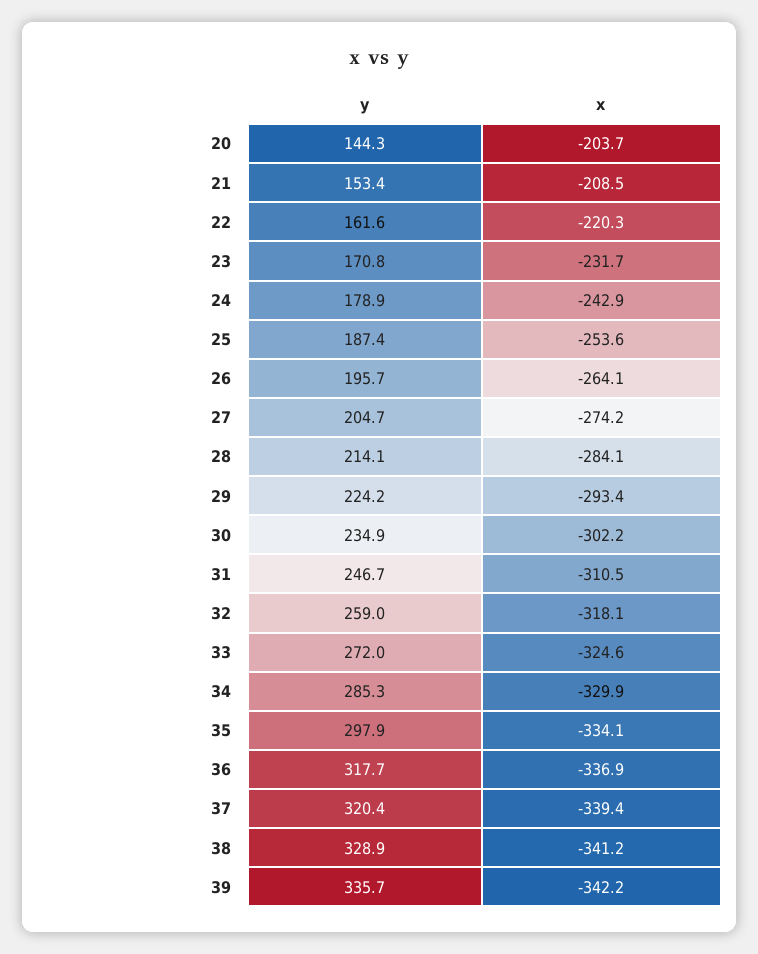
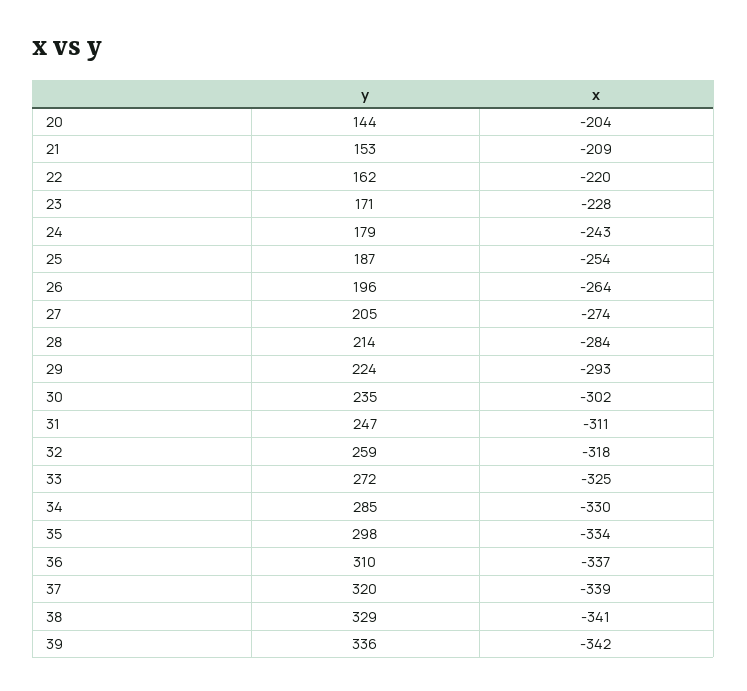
x, 23: -231.7 -> -228
y, 36: 317.7 -> 310

